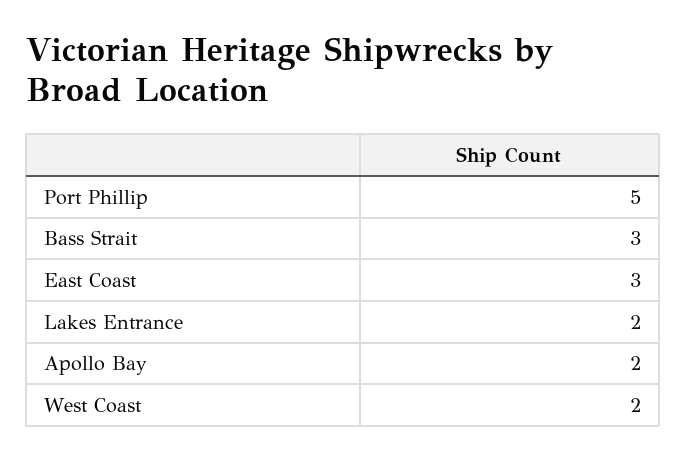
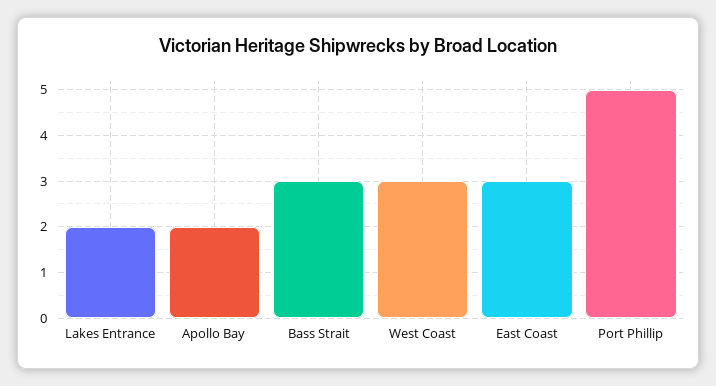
West Coast: 2 -> 3

